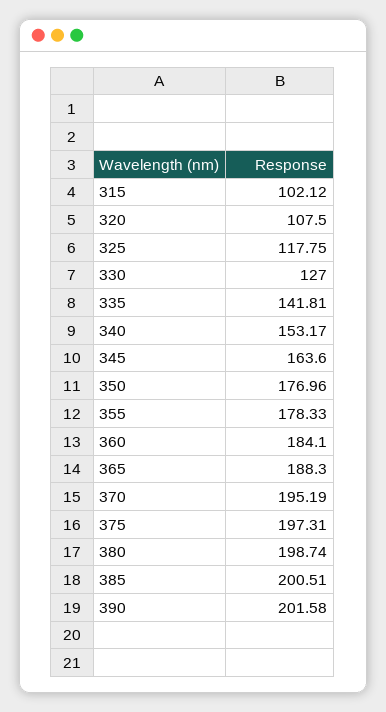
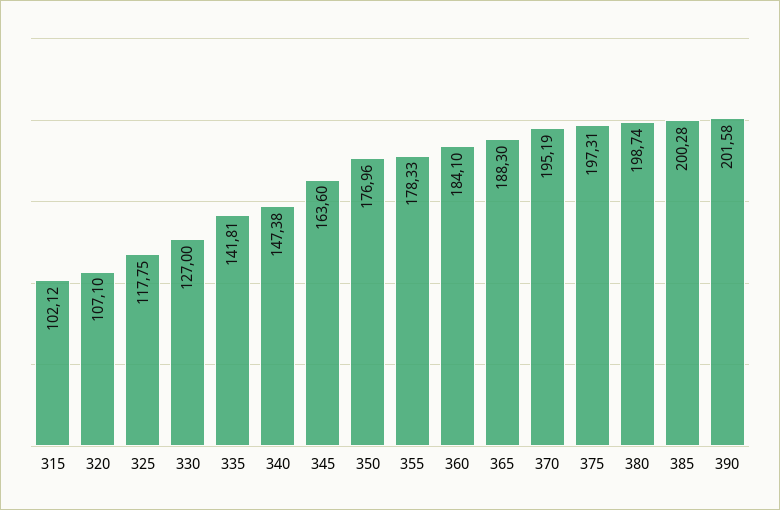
320: 107.5 -> 107.1
340: 153.17 -> 147.38
385: 200.51 -> 200.28

